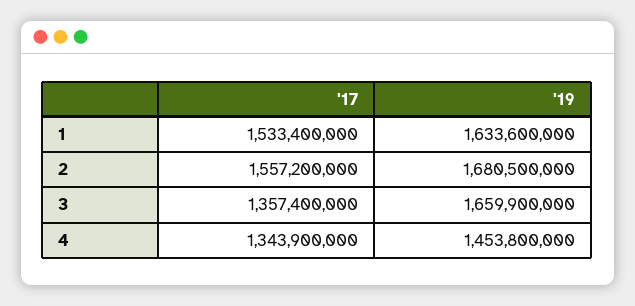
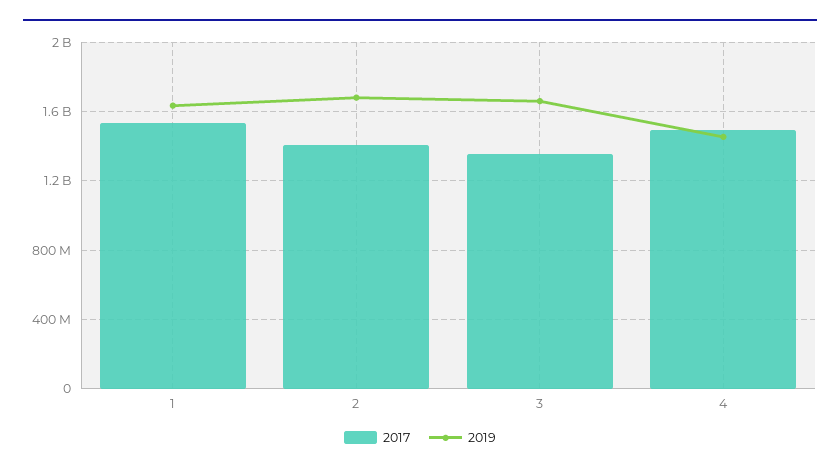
'17, 2: 1557200000 -> 1400000000
'17, 4: 1343900000 -> 1500000000

